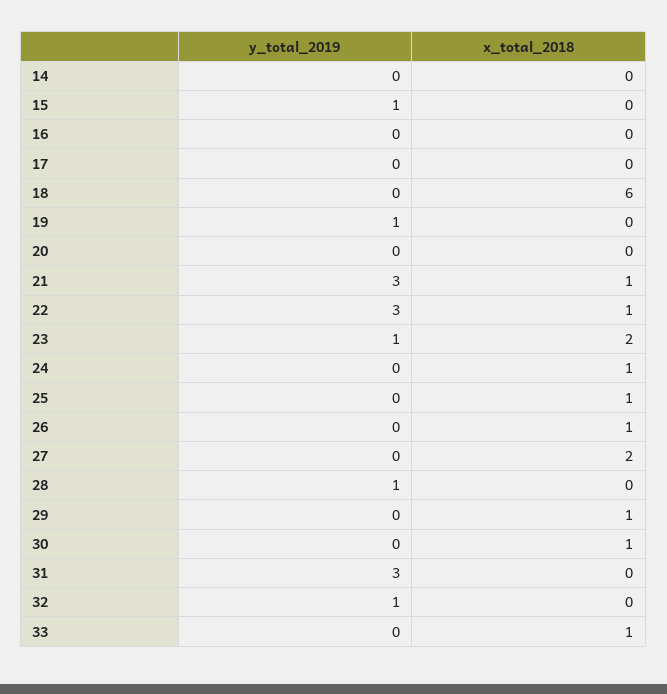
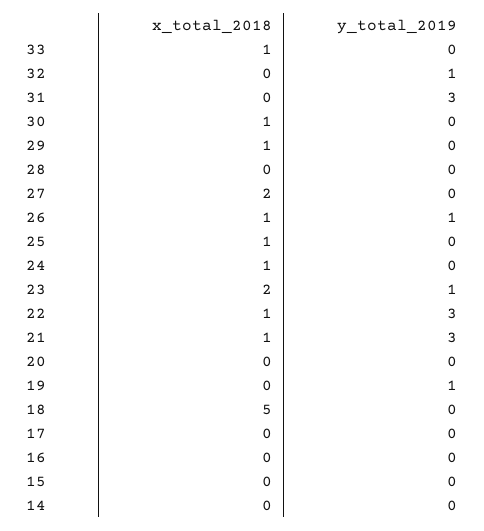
y_total_2019, 15: 1 -> 0
x_total_2018, 18: 6 -> 5
y_total_2019, 26: 0 -> 1
y_total_2019, 28: 1 -> 0

